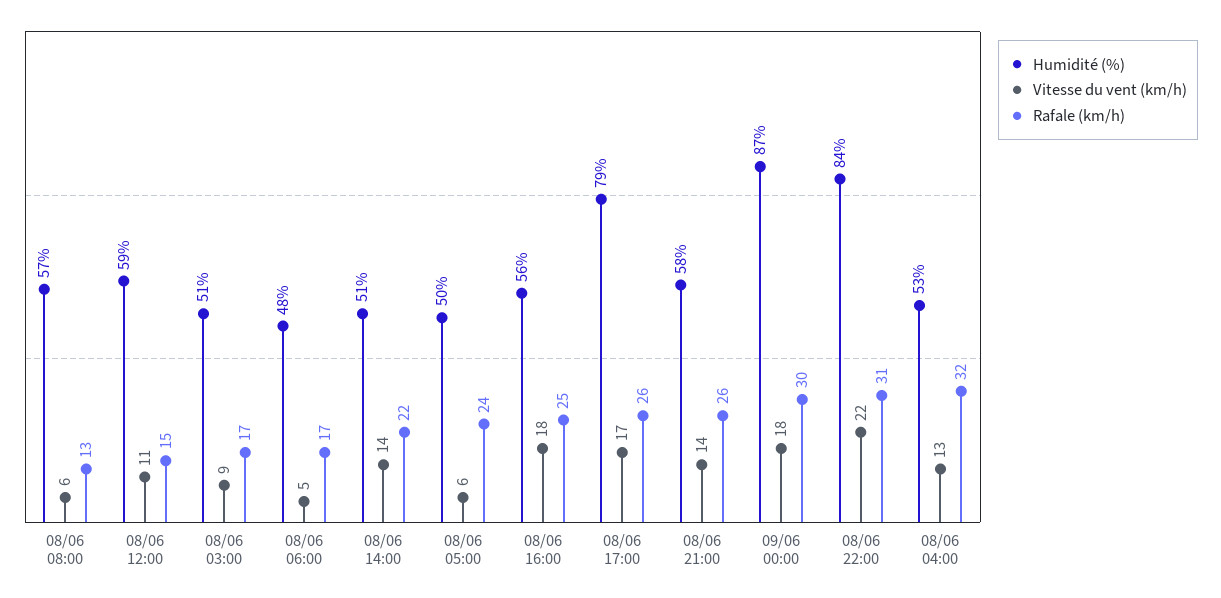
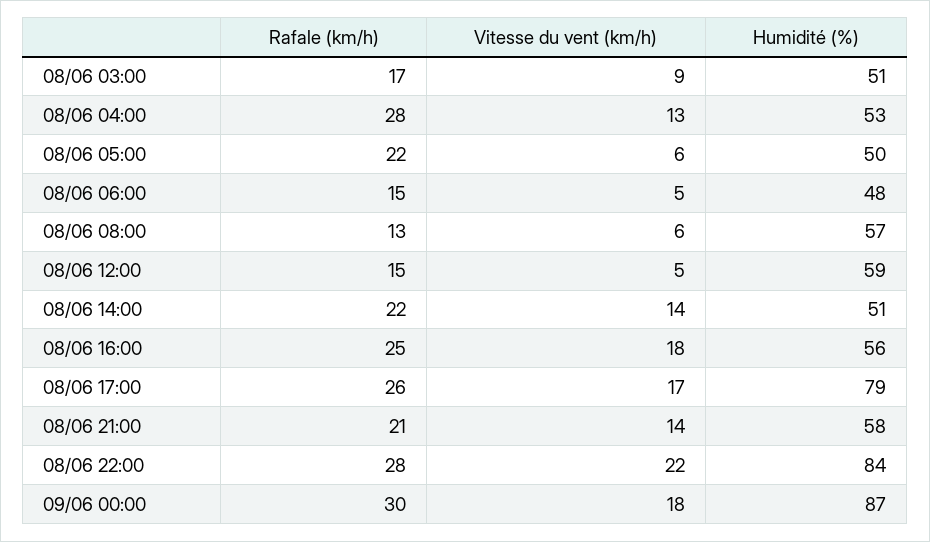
Vitesse du vent (km/h), 08/06 12:00: 11 -> 5
Rafale (km/h), 08/06 06:00: 17 -> 15
Rafale (km/h), 08/06 05:00: 24 -> 22
Rafale (km/h), 08/06 21:00: 26 -> 21
Rafale (km/h), 08/06 22:00: 31 -> 28
Rafale (km/h), 08/06 04:00: 32 -> 28

